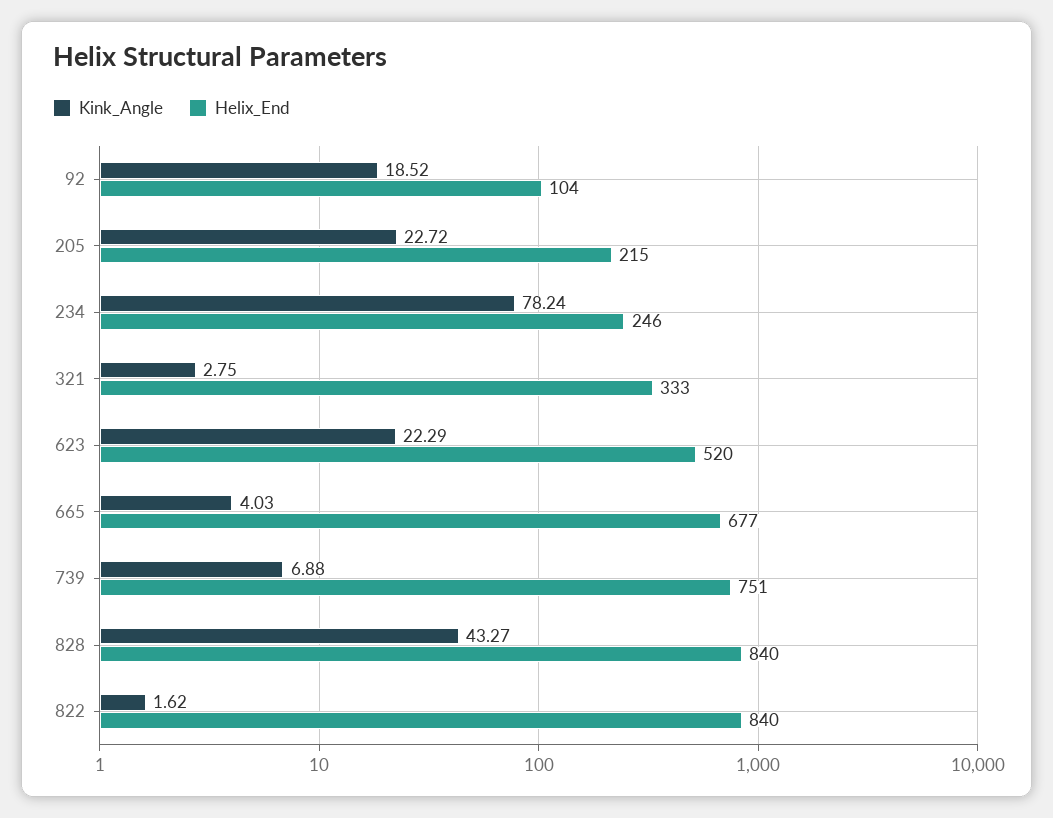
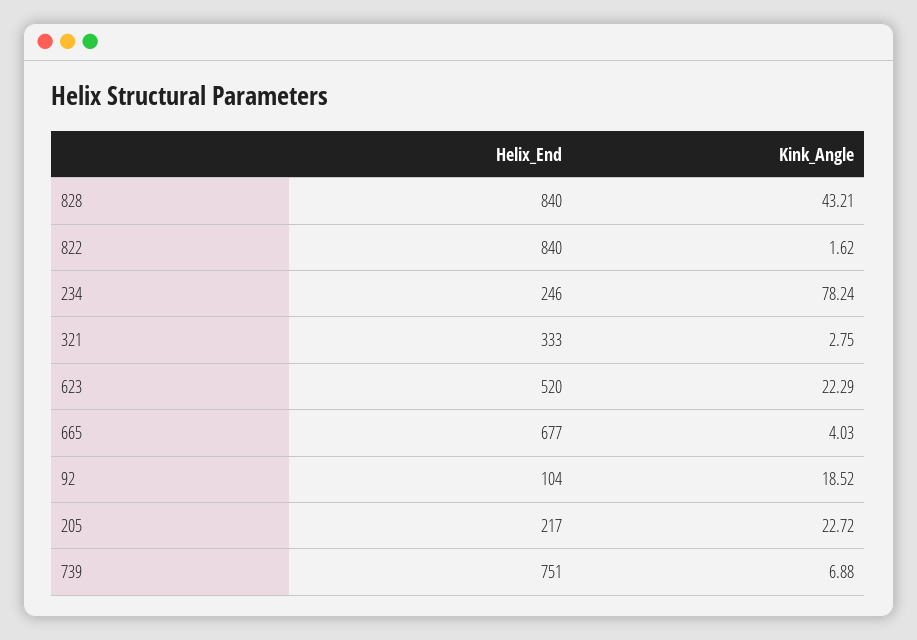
Helix_End, 205: 215 -> 217
Kink_Angle, 828: 43.27 -> 43.21

